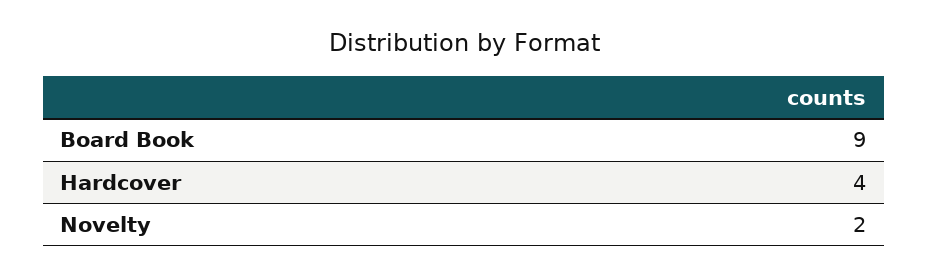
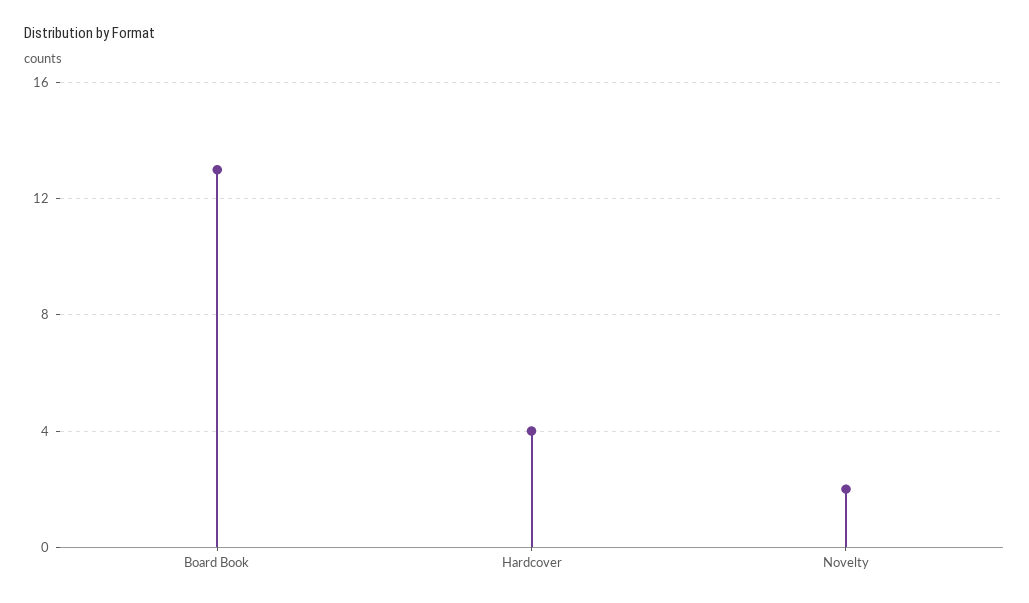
Board Book: 9 -> 13

